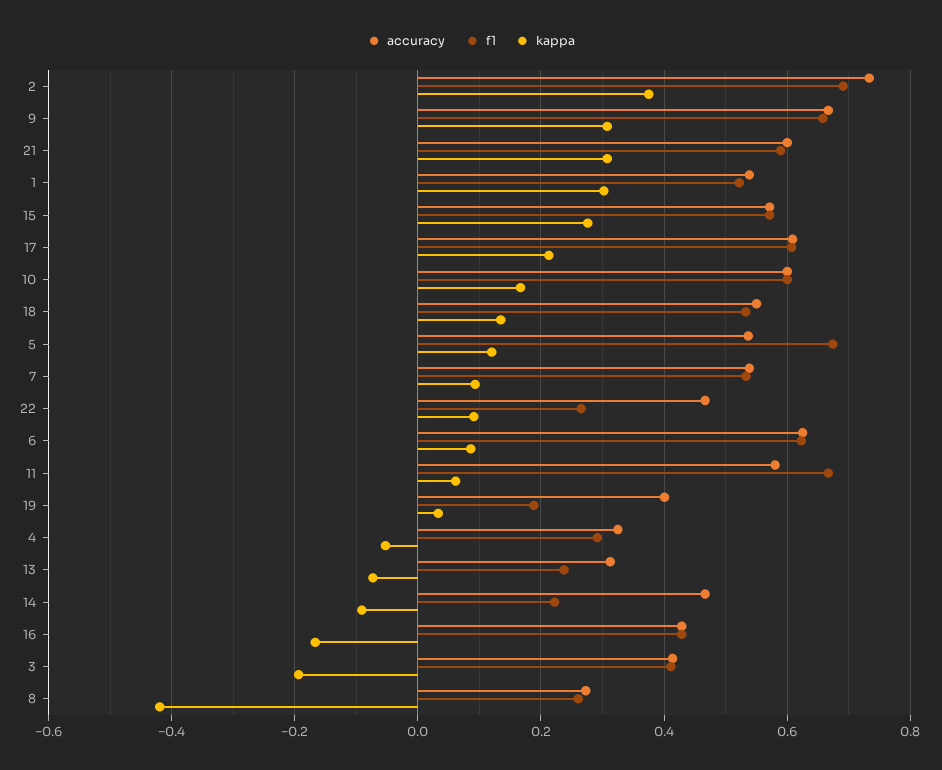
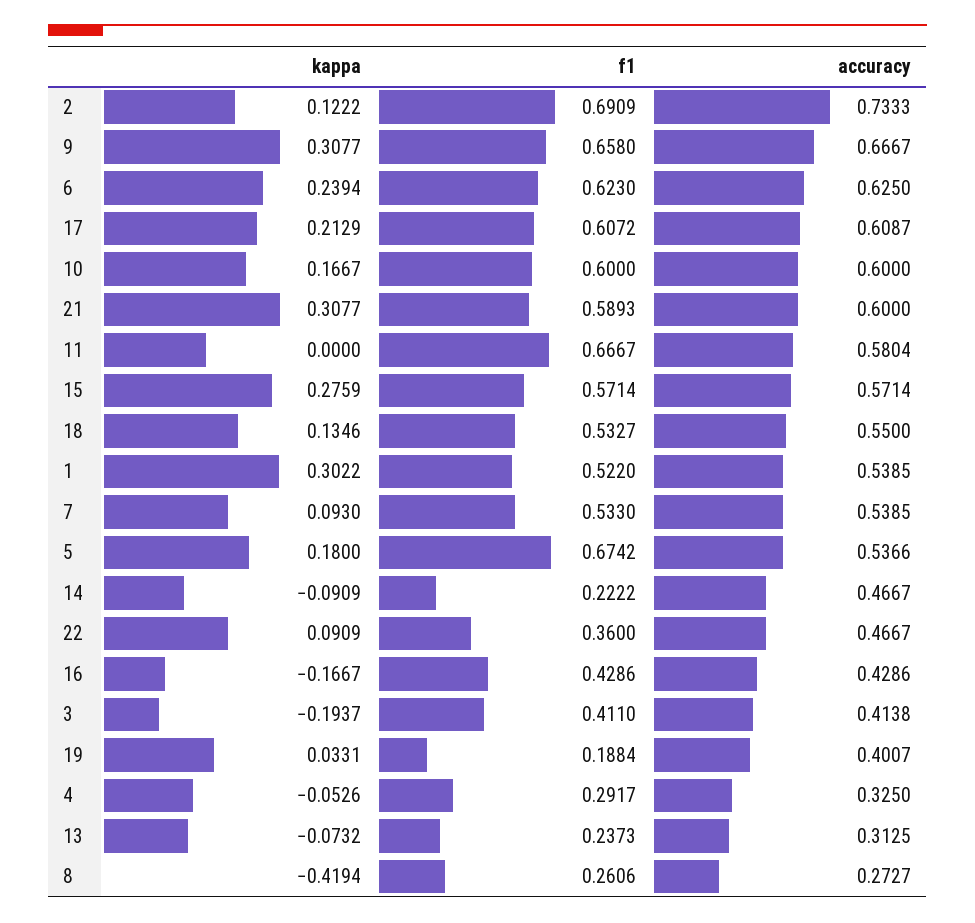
kappa, 2: 0.38 -> 0.1222
kappa, 5: 0.12 -> 0.18
f1, 22: 0.26 -> 0.36
kappa, 6: 0.08 -> 0.2394
kappa, 11: 0.06 -> 0

